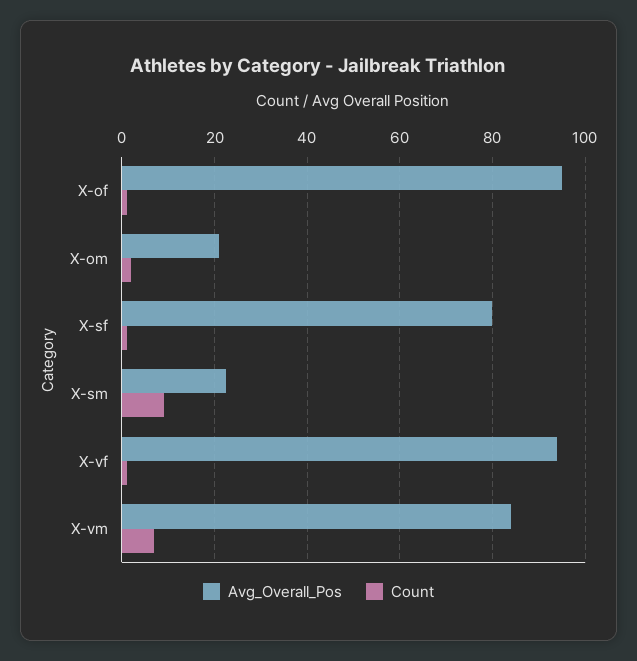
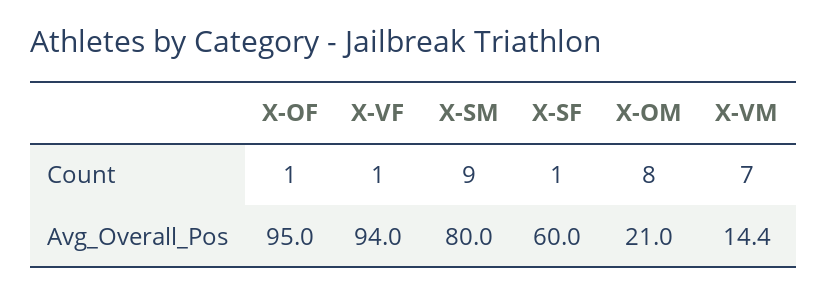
Count, X-om: 2 -> 8
Avg_Overall_Pos, X-sf: 80 -> 60
Avg_Overall_Pos, X-sm: 22 -> 80
Avg_Overall_Pos, X-vm: 84 -> 14.4

